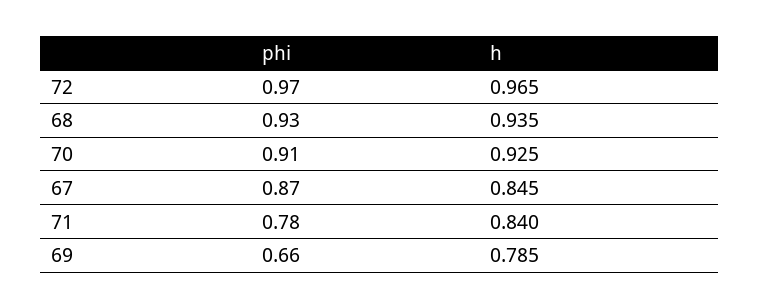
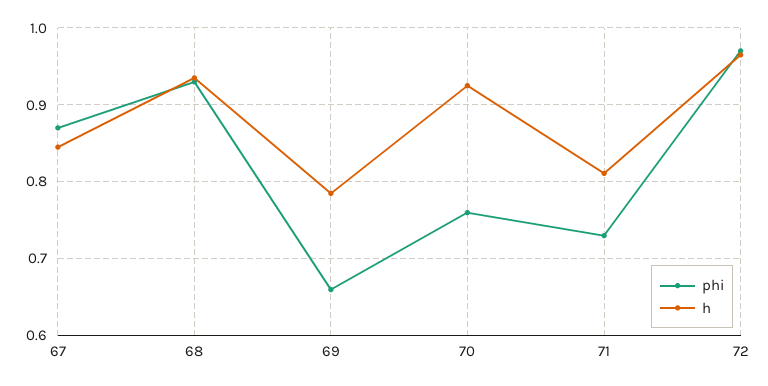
phi, 70: 0.91 -> 0.76
phi, 71: 0.78 -> 0.73
h, 71: 0.84 -> 0.81

